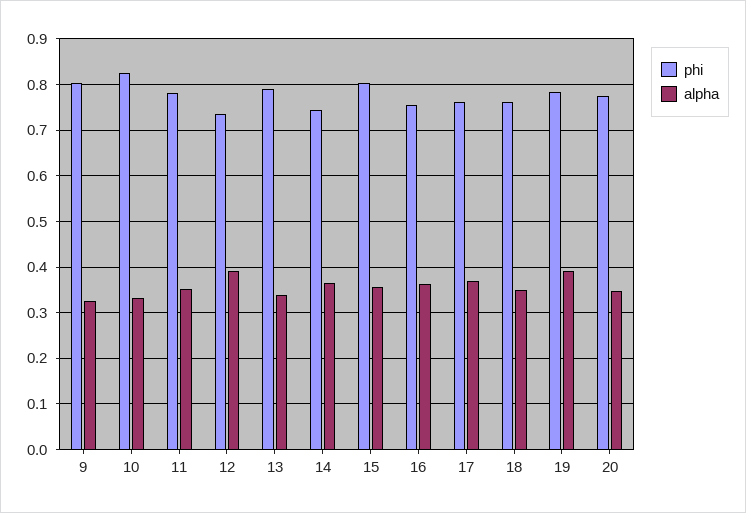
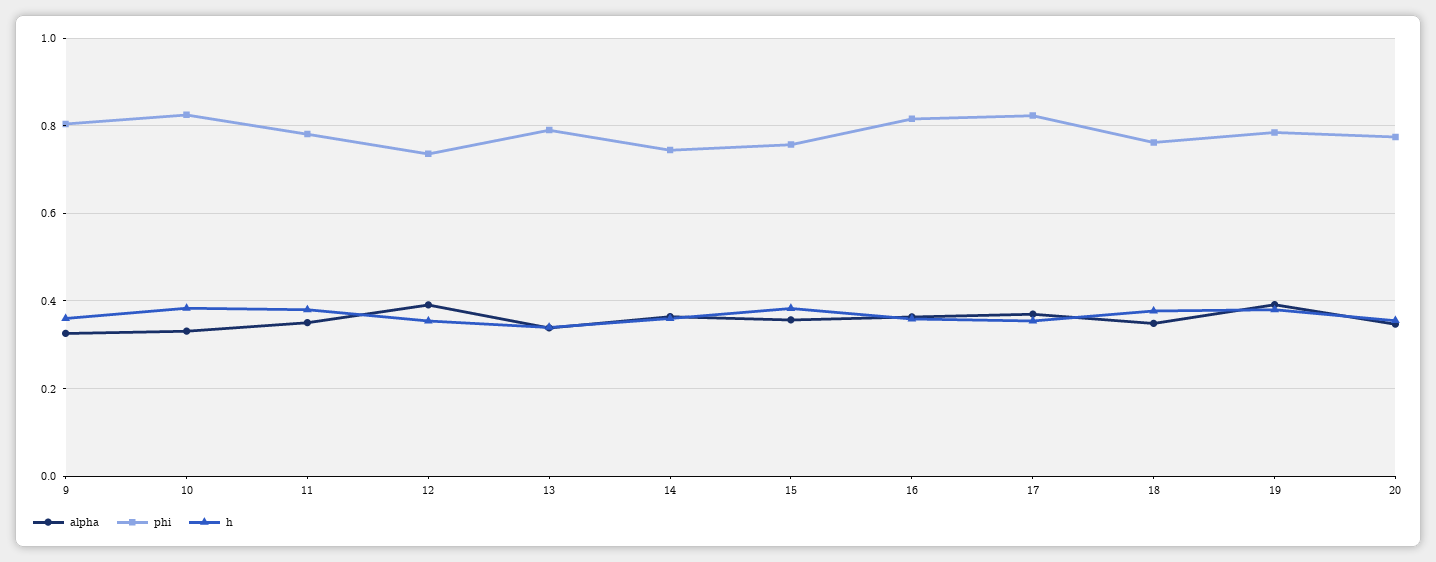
phi, 15: 0.8 -> 0.76
phi, 16: 0.76 -> 0.82
phi, 17: 0.76 -> 0.82
h, 9: none -> 0.36
h, 10: none -> 0.38
h, 11: none -> 0.38
h, 12: none -> 0.36
h, 13: none -> 0.34
h, 14: none -> 0.36
h, 15: none -> 0.38
h, 16: none -> 0.36
h, 17: none -> 0.36
h, 18: none -> 0.38
h, 19: none -> 0.38
h, 20: none -> 0.36

